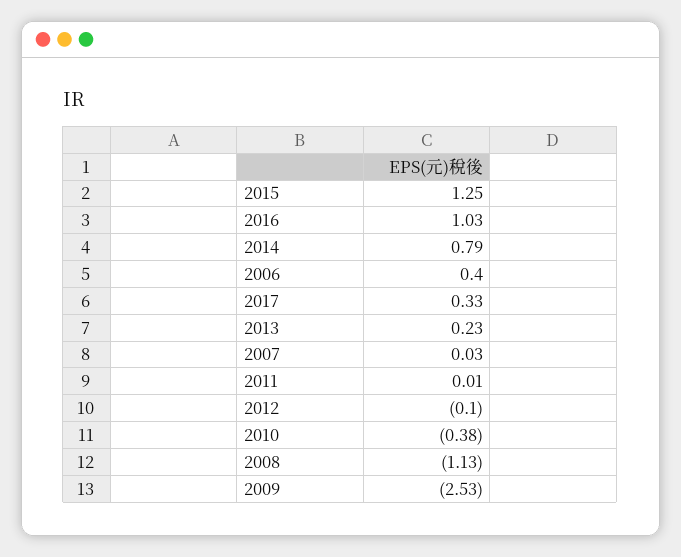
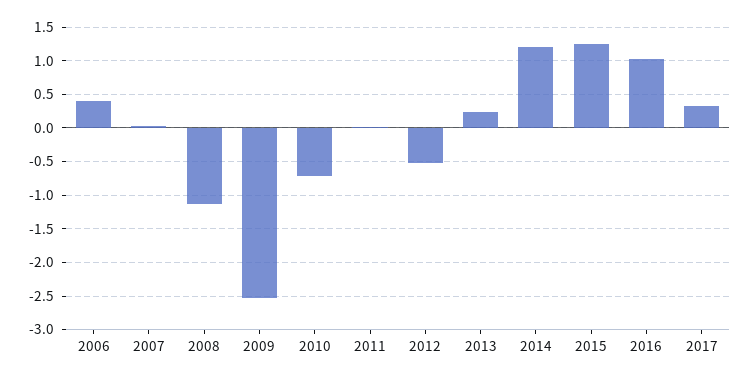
2014: 0.79 -> 1.2
2012: -0.1 -> -0.5
2010: -0.38 -> -0.7

